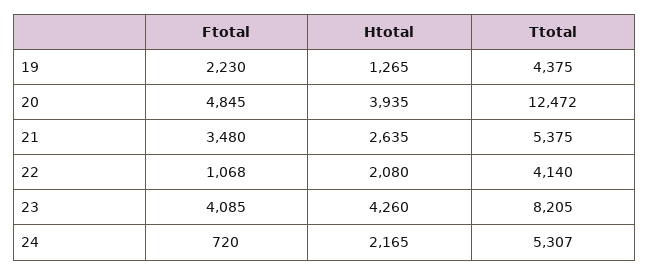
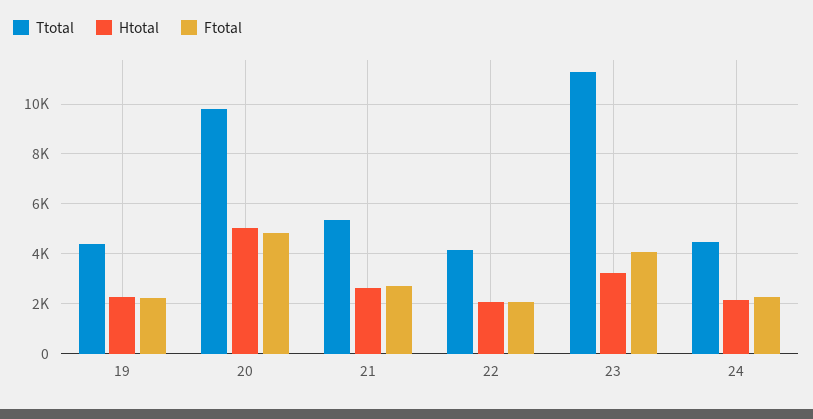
Htotal, 19: 1265 -> 2250
Htotal, 20: 3935 -> 5000
Ttotal, 20: 12472 -> 9750
Ftotal, 21: 3480 -> 2750
Ftotal, 22: 1068 -> 2000
Htotal, 23: 4260 -> 3250
Ttotal, 23: 8205 -> 11250
Ftotal, 24: 720 -> 2250
Ttotal, 24: 5307 -> 4500

